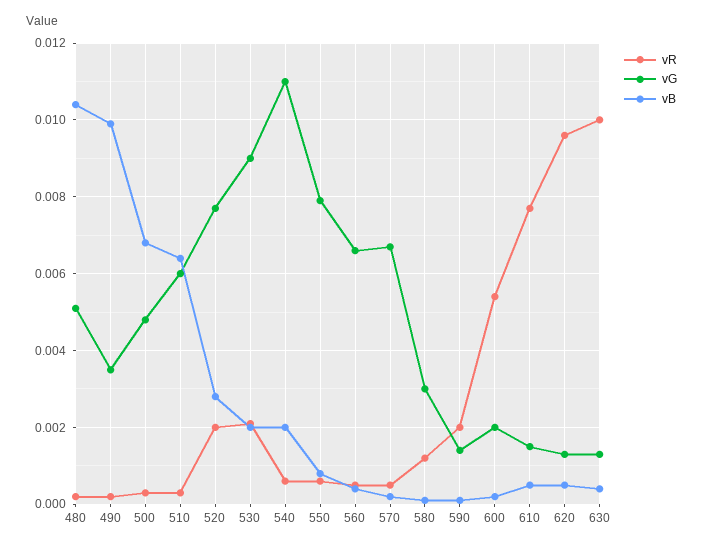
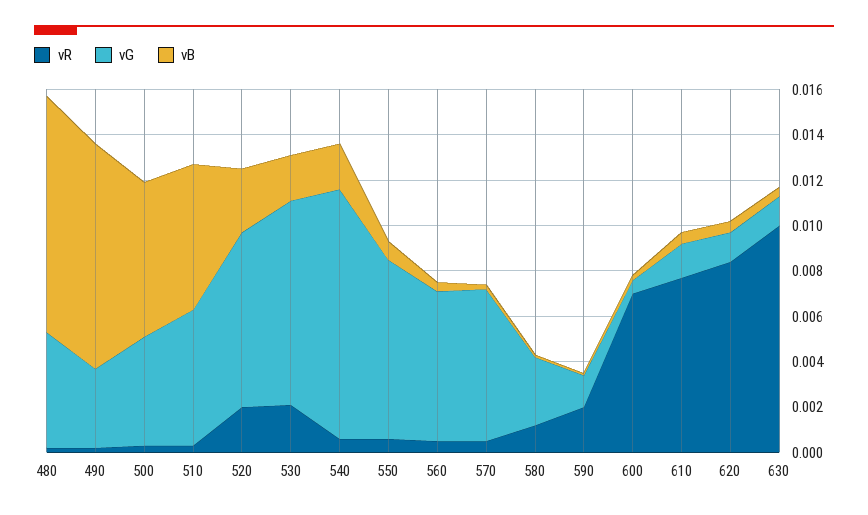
vR, 600: 0.0055 -> 0.007
vG, 600: 0.002 -> 0.0005
vR, 620: 0.0095 -> 0.0085

